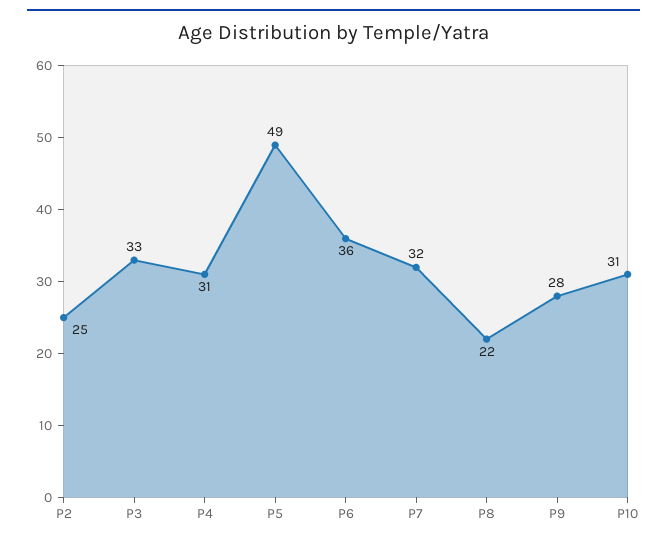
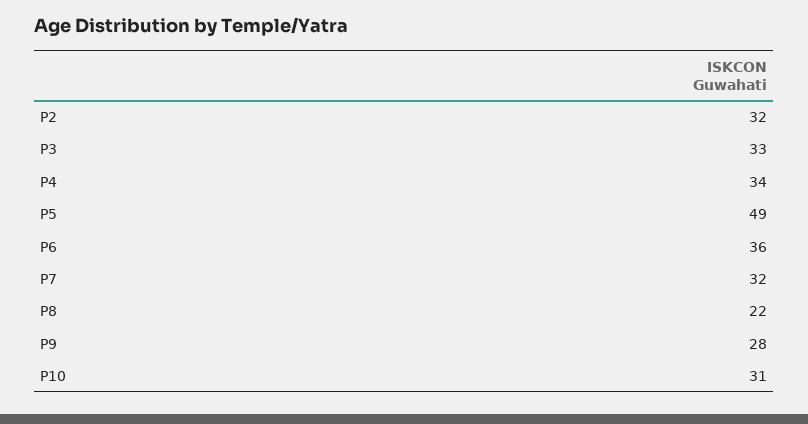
P2: 25 -> 32
P4: 31 -> 34

